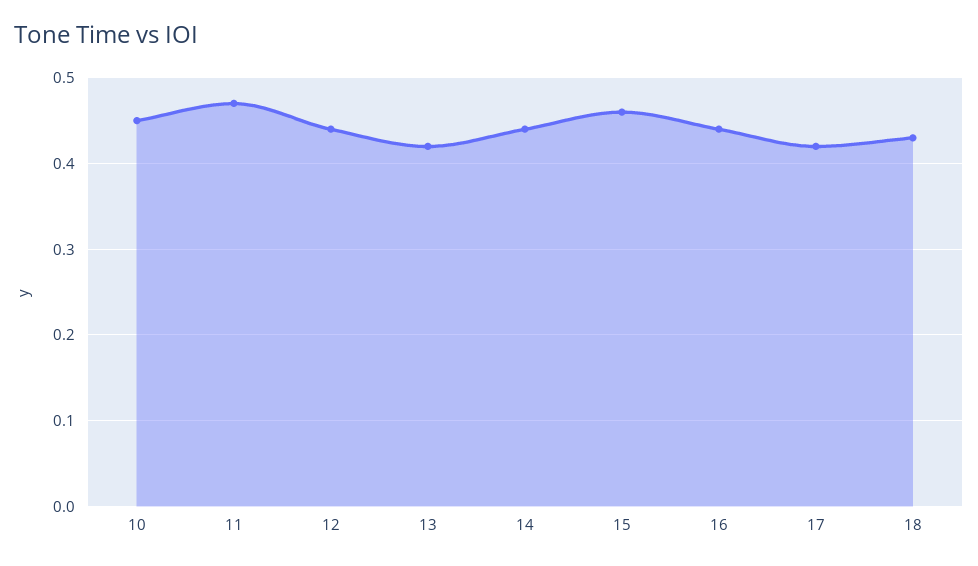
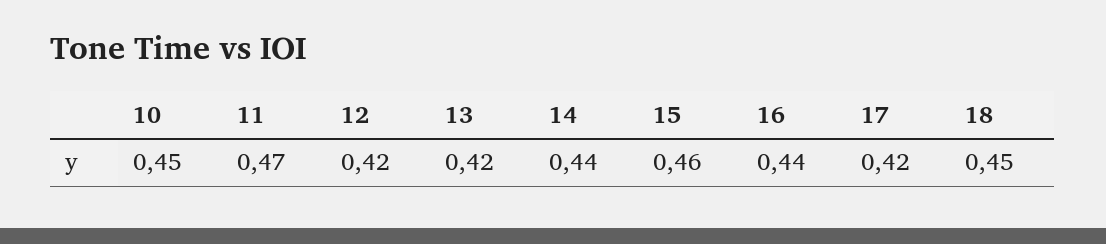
12: 0.44 -> 0.42
18: 0.43 -> 0.45

